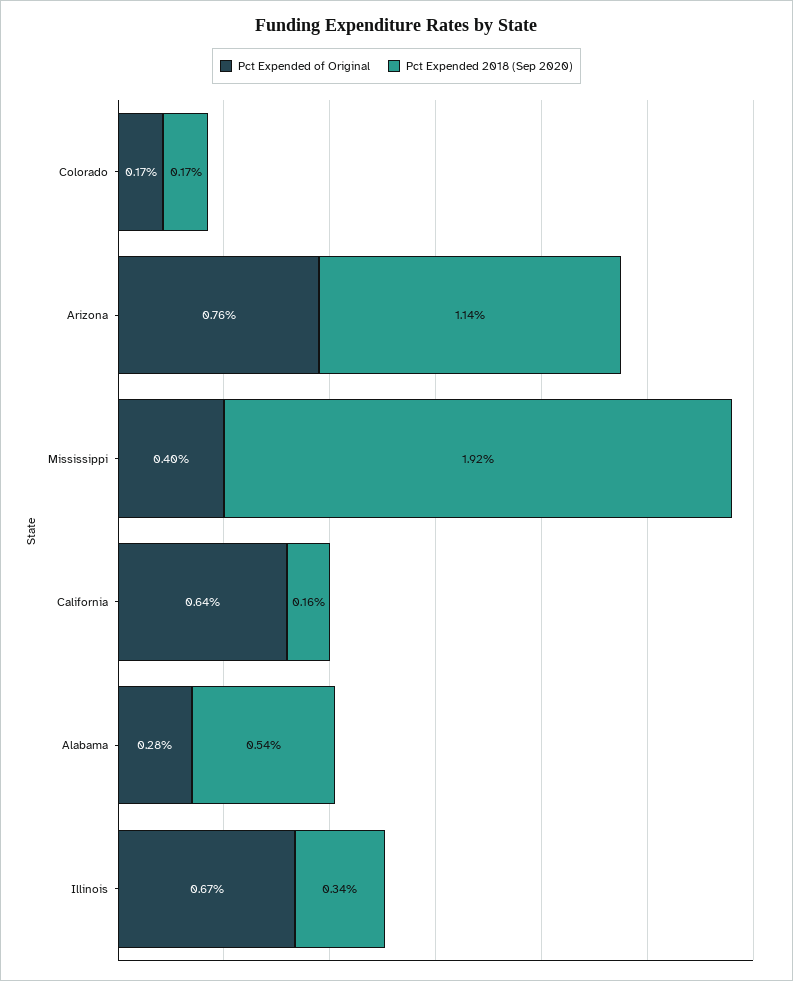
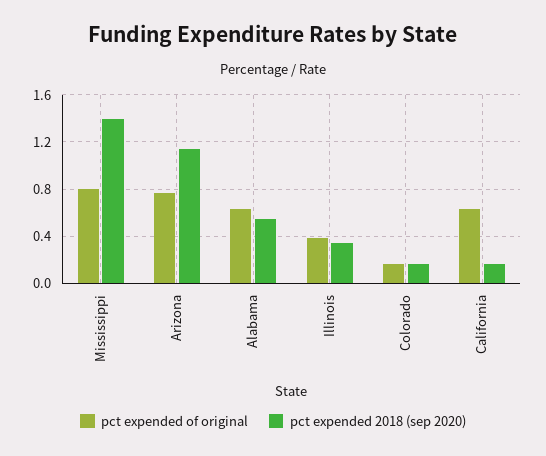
Pct Expended of Original, Mississippi: 0.4 -> 0.8
Pct Expended 2018 (Sep 2020), Mississippi: 1.92 -> 1.4
Pct Expended of Original, Alabama: 0.28 -> 0.6
Pct Expended of Original, Illinois: 0.67 -> 0.4

